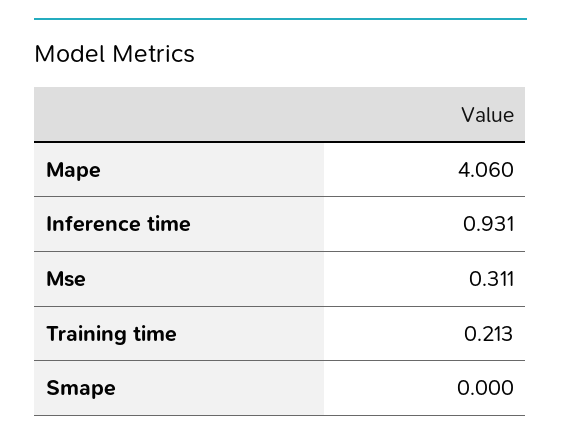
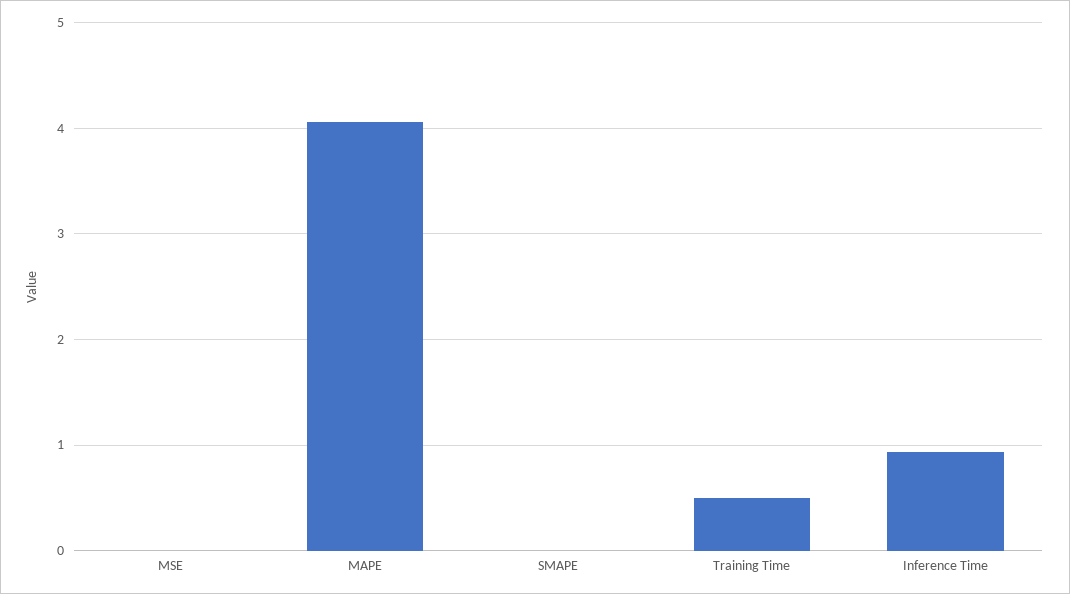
Mse: 0.311 -> 0
Training time: 0.213 -> 0.5

